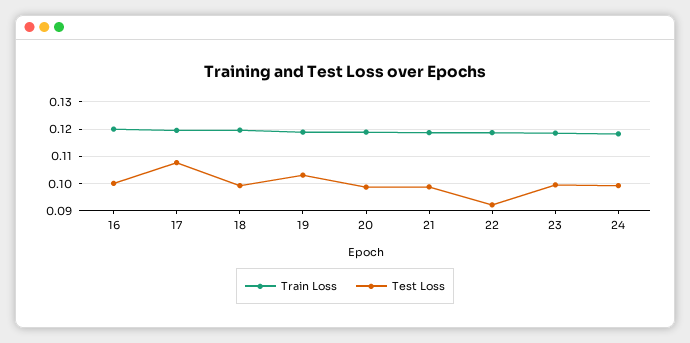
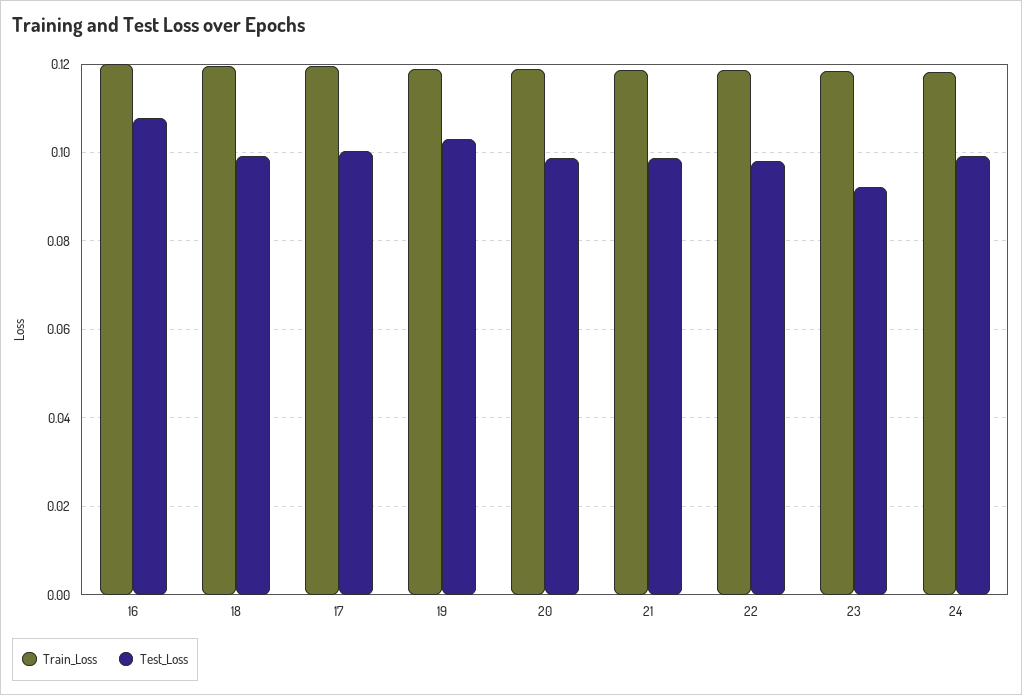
Test Loss, 16: 0.1 -> 0.108
Test Loss, 17: 0.1075 -> 0.1
Test Loss, 22: 0.0925 -> 0.098
Test Loss, 23: 0.1 -> 0.092

